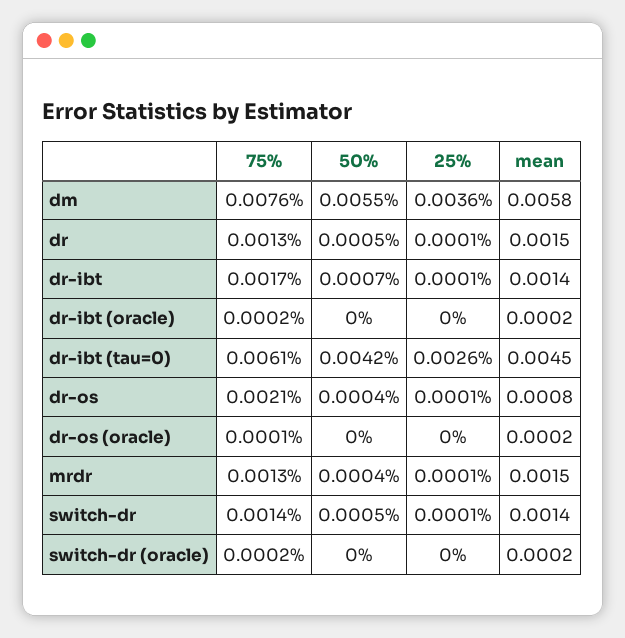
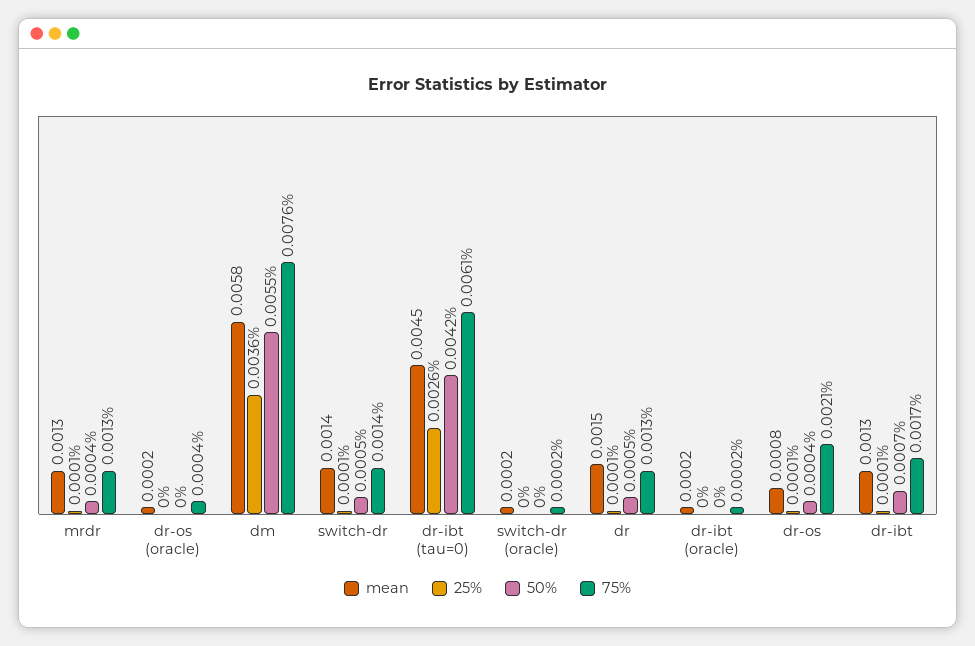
mean, dr-ibt: 0.0014 -> 0.0013
75%, dr-os (oracle): 0.0001 -> 0.0004
mean, mrdr: 0.0015 -> 0.0013

